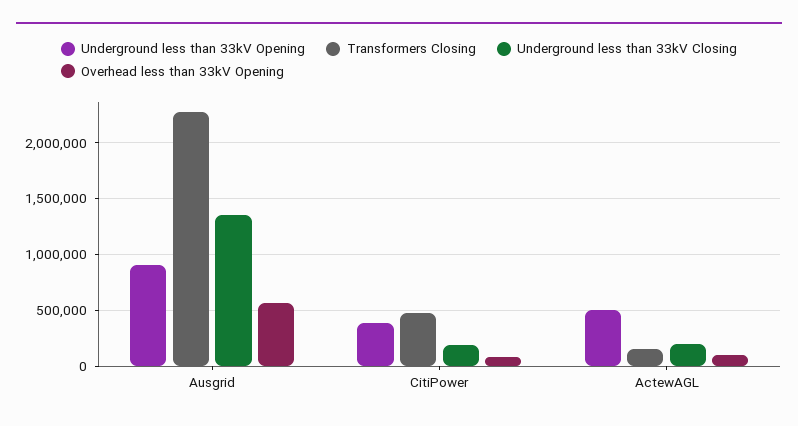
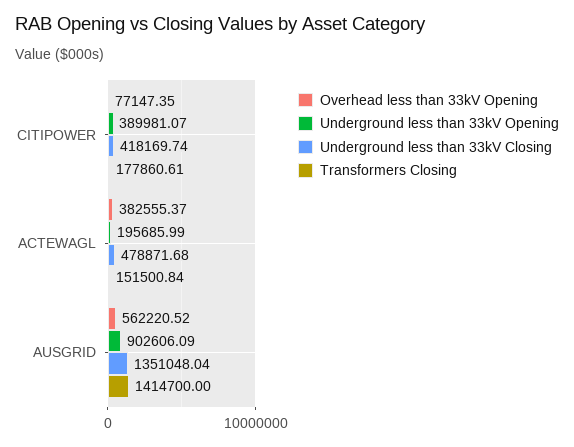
Transformers Closing, Ausgrid: 2300000 -> 1414700
Transformers Closing, CitiPower: 500000 -> 177860.61
Underground less than 33kV Closing, CitiPower: 200000 -> 418169.74
Underground less than 33kV Opening, ActewAGL: 500000 -> 195685.99
Underground less than 33kV Closing, ActewAGL: 200000 -> 478871.68
Overhead less than 33kV Opening, ActewAGL: 100000 -> 382555.37

